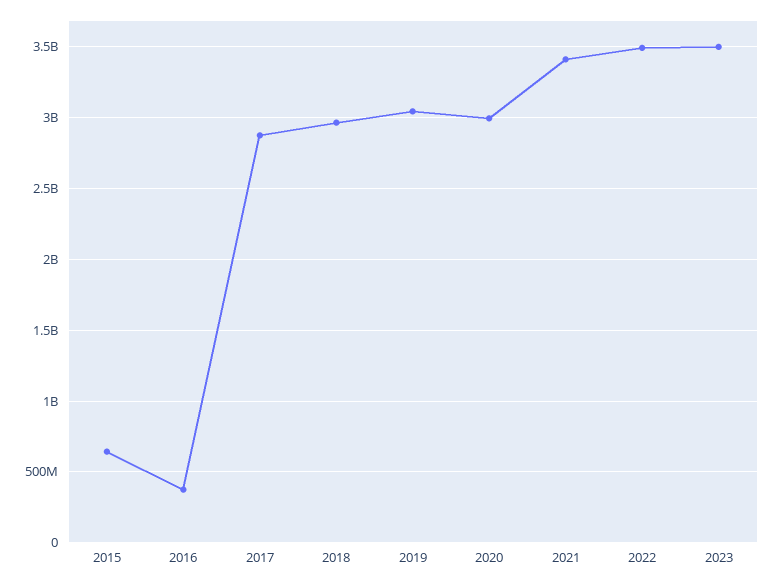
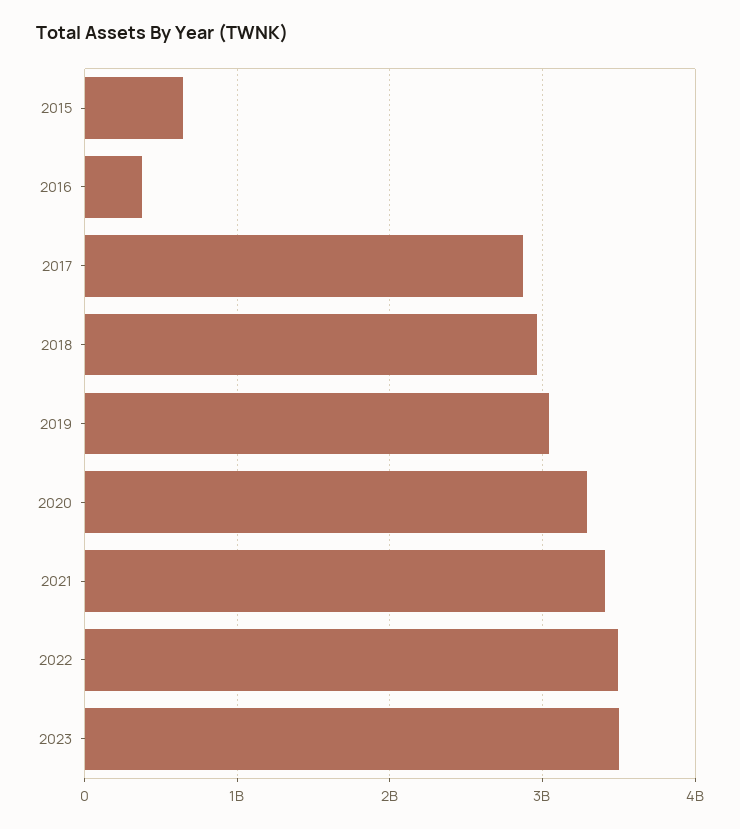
2020: 3000000000 -> 3300000000

